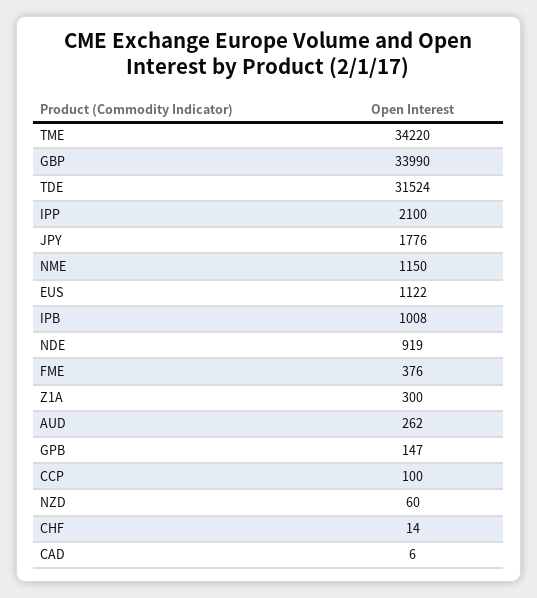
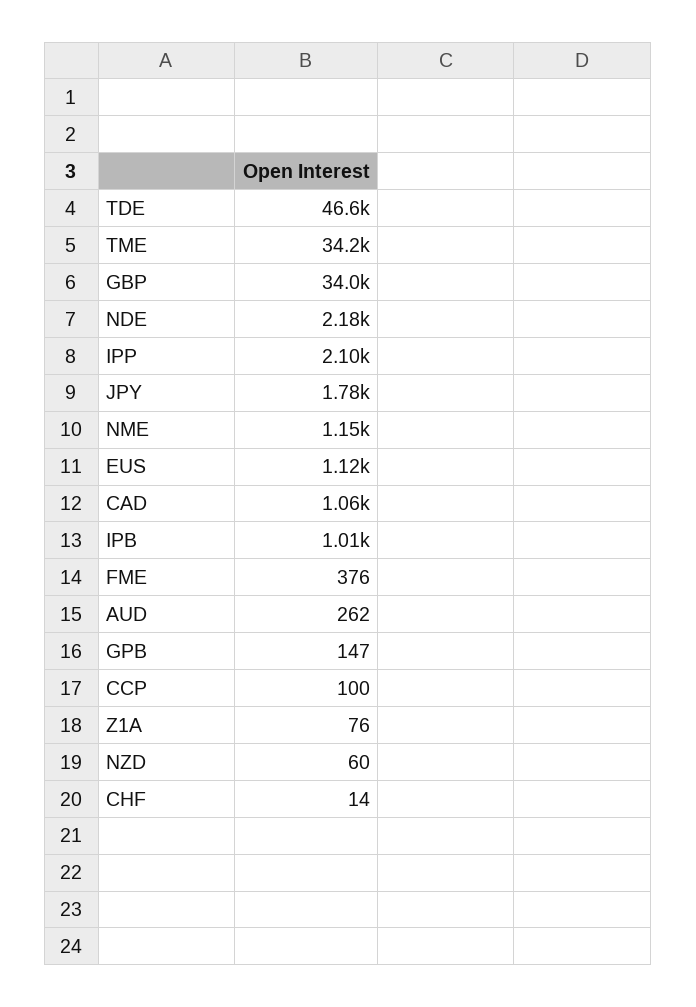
TDE: 31524 -> 46600
NDE: 919 -> 2180
Z1A: 300 -> 76
CAD: 6 -> 1060

